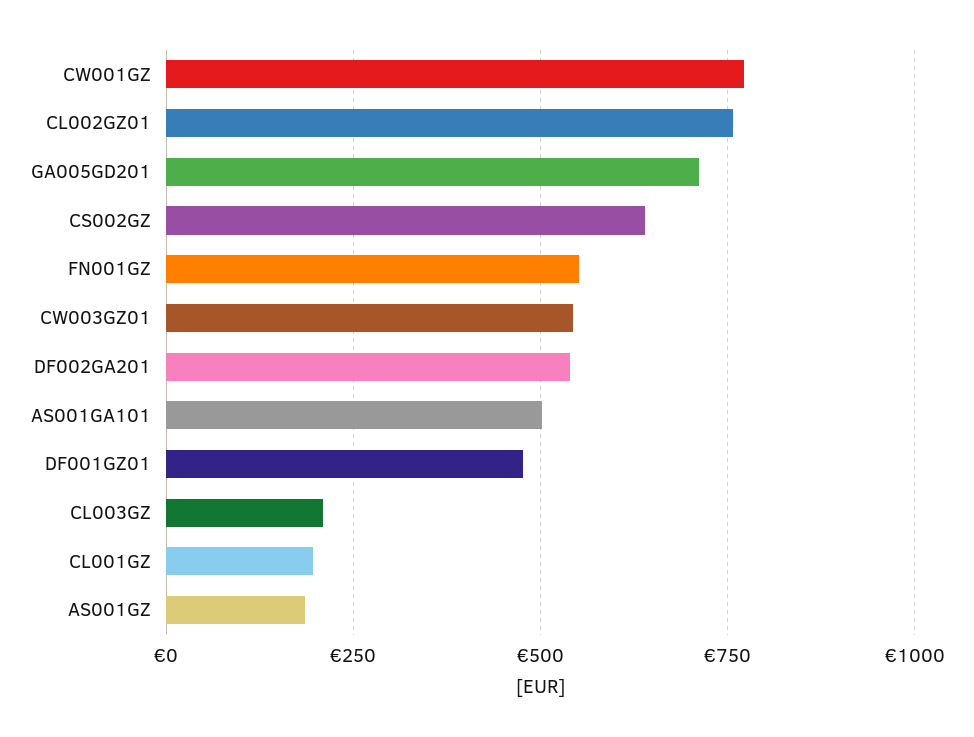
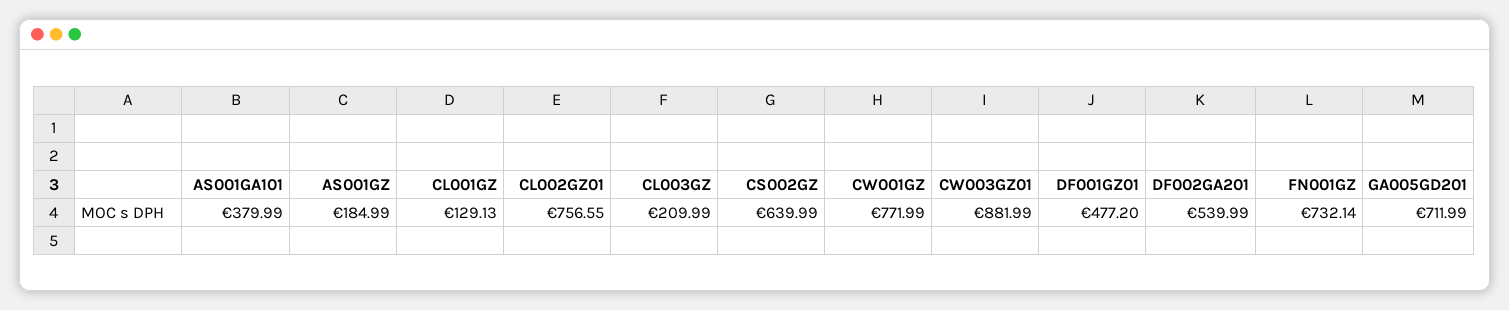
FN001GZ: 550 -> 732.14
CW003GZ01: 550 -> 881.99
AS001GA101: 500 -> 379.99
CL001GZ: 200 -> 129.13

